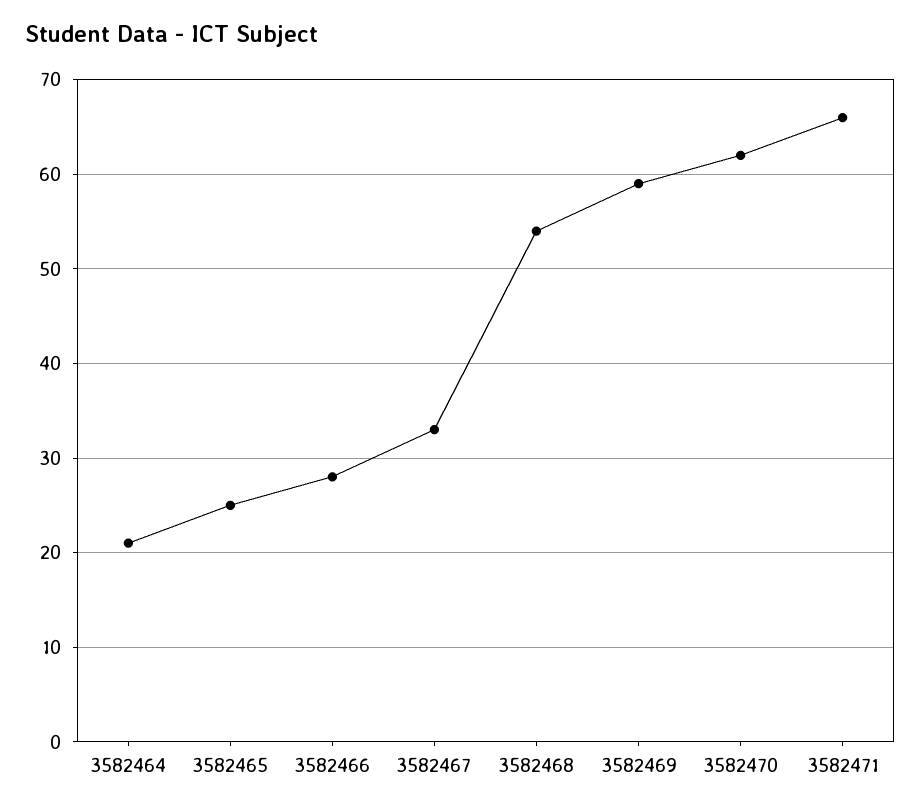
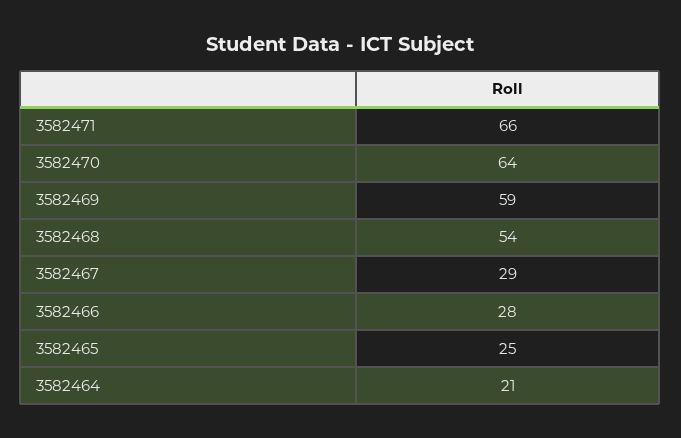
3582467: 33 -> 29
3582470: 62 -> 64

